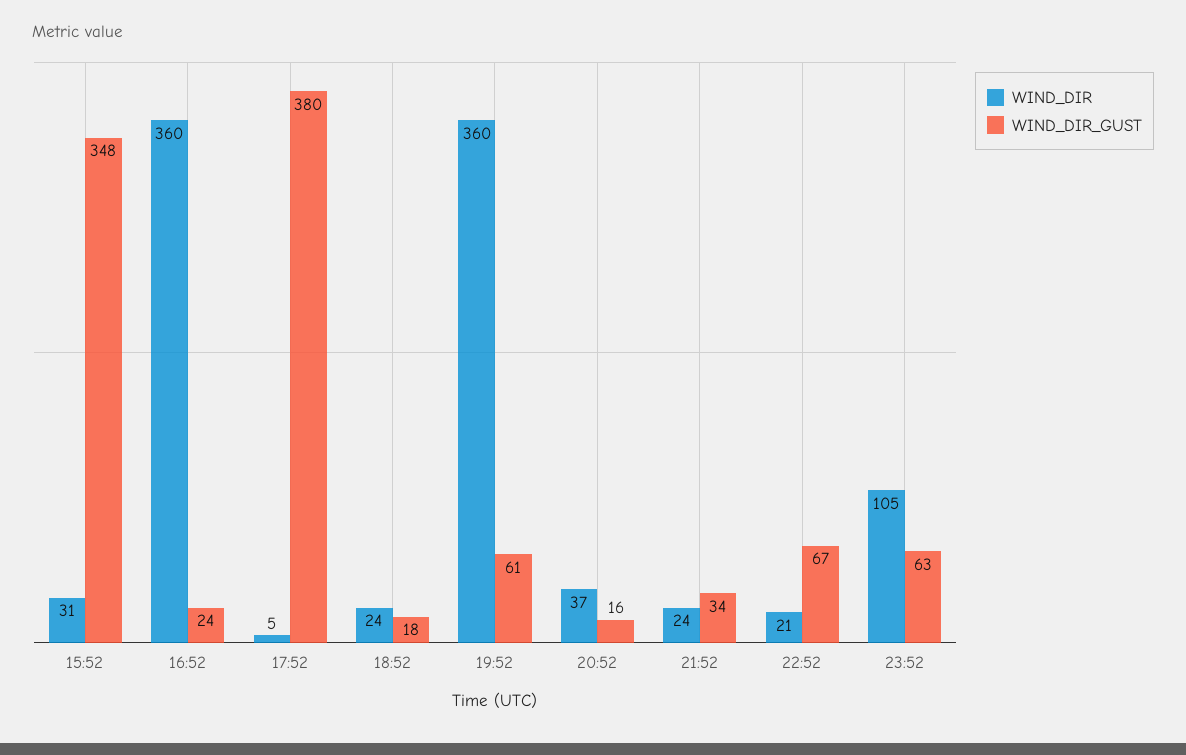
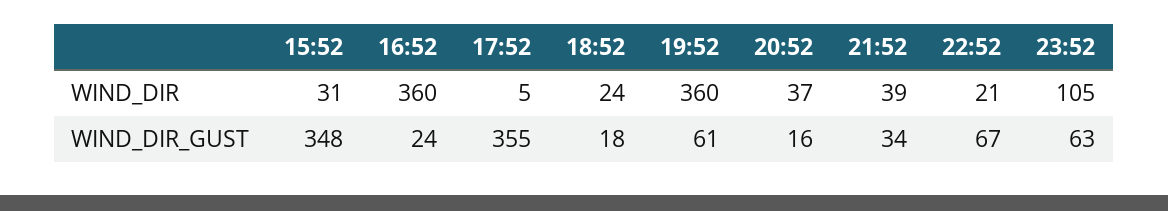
WIND_DIR_GUST, 17:52: 380 -> 355
WIND_DIR, 21:52: 24 -> 39

